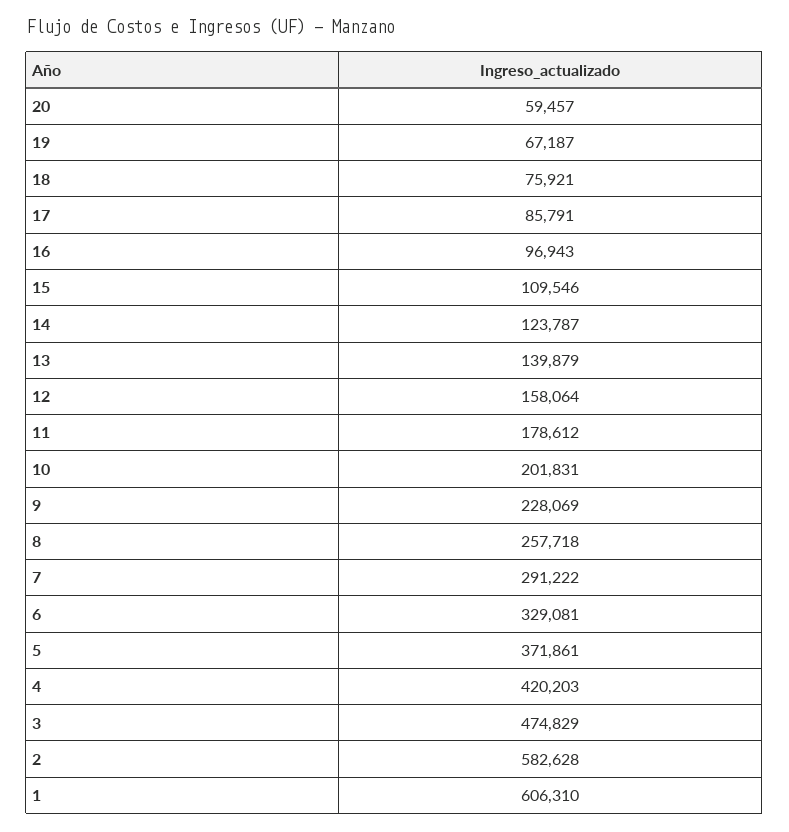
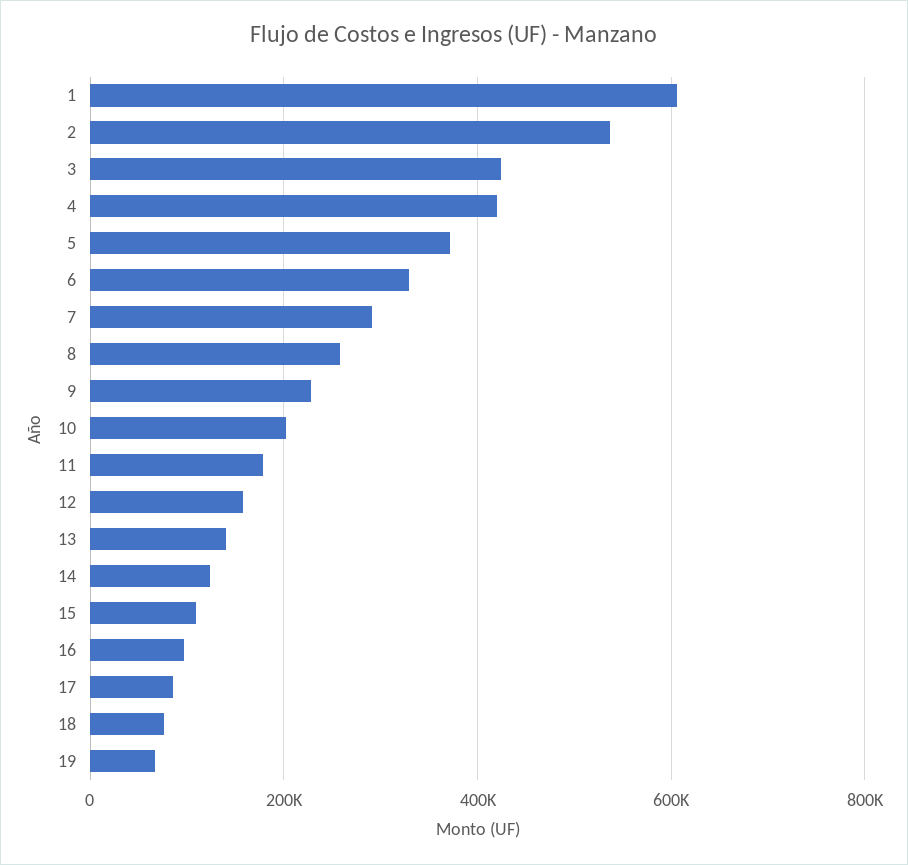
20: 59457 -> none
3: 474829 -> 420000
2: 582628 -> 540000

